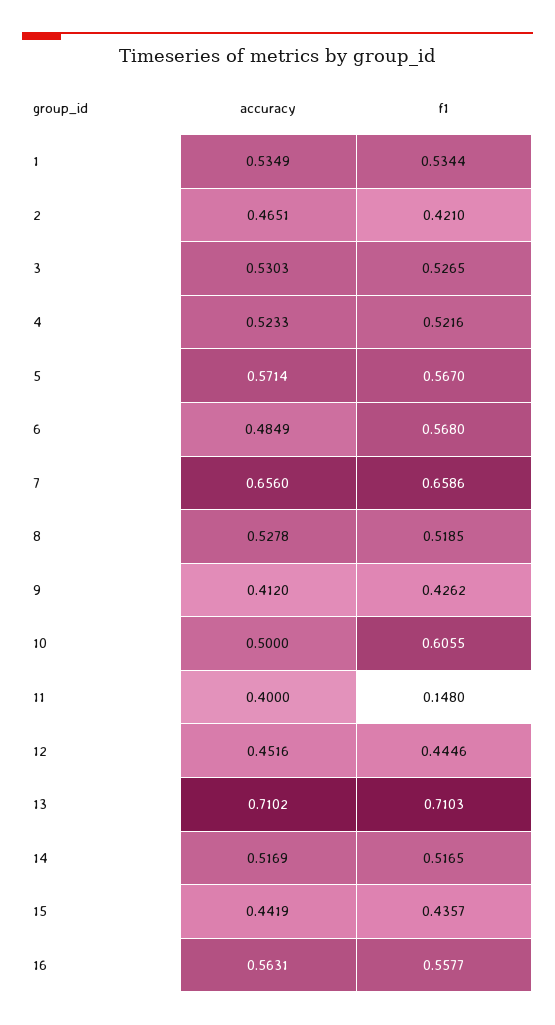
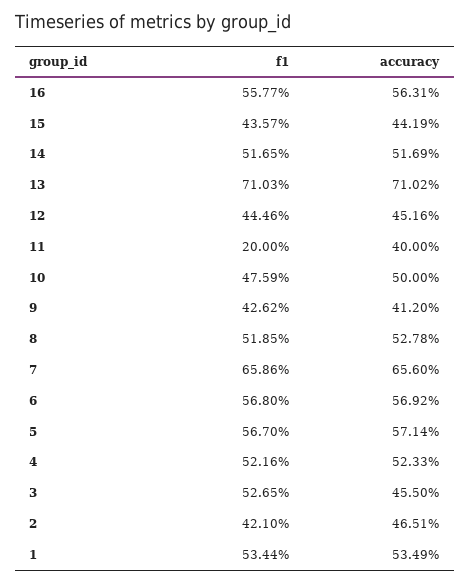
accuracy, 3: 0.5303 -> 0.455
accuracy, 6: 0.4849 -> 0.5692
f1, 10: 0.6055 -> 0.4759
f1, 11: 0.148 -> 0.2

